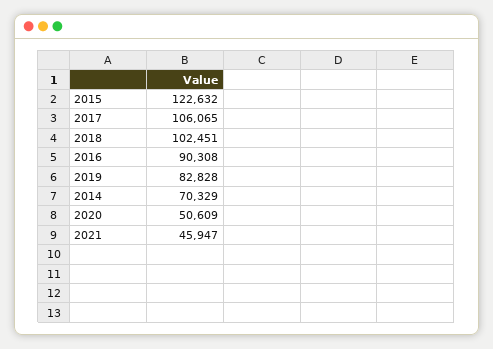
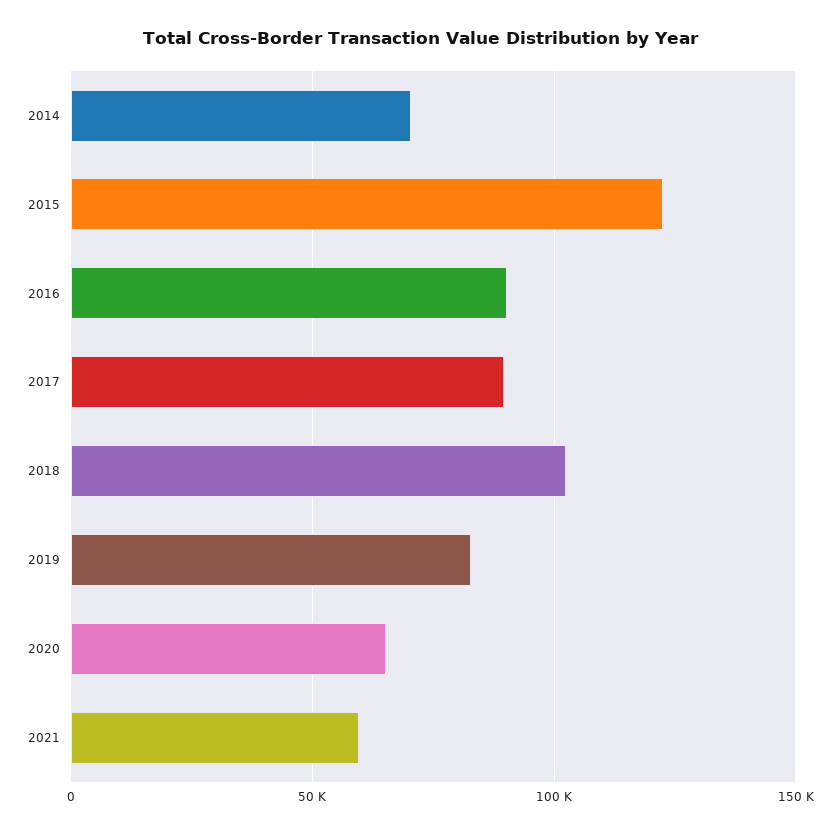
2017: 106065 -> 90000
2020: 50609 -> 65000
2021: 45947 -> 60000

